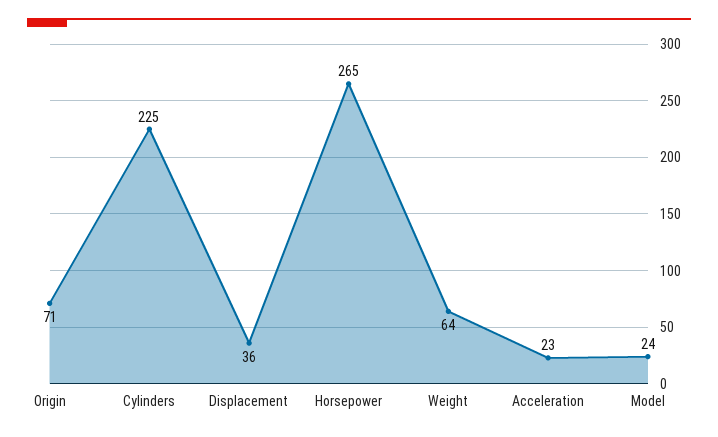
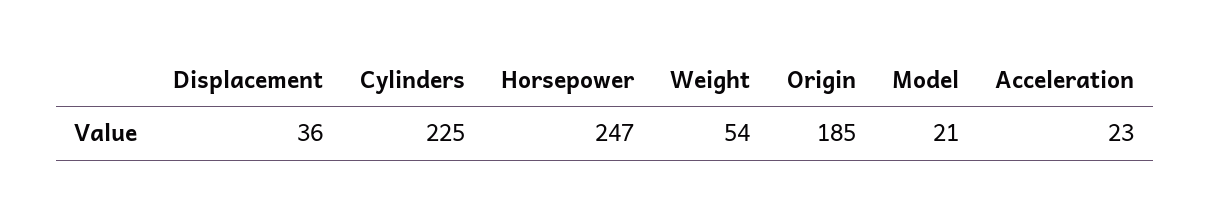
Origin: 71 -> 185
Horsepower: 265 -> 247
Weight: 64 -> 54
Model: 24 -> 21

